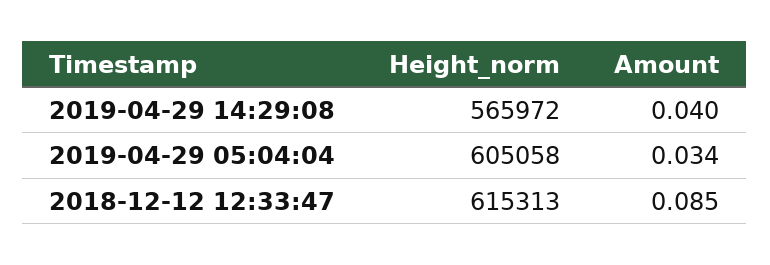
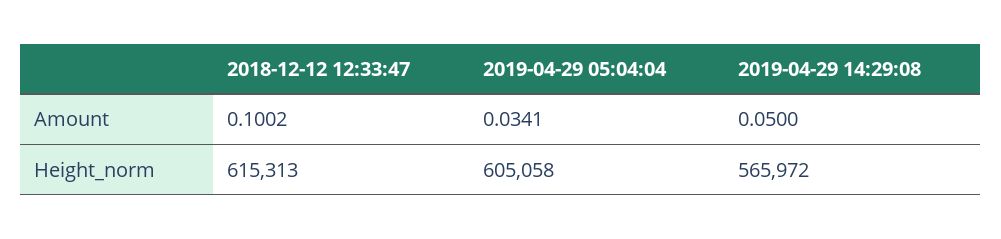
Amount, 2019-04-29 14:29:08: 0.04 -> 0.05
Amount, 2018-12-12 12:33:47: 0.085 -> 0.1002

